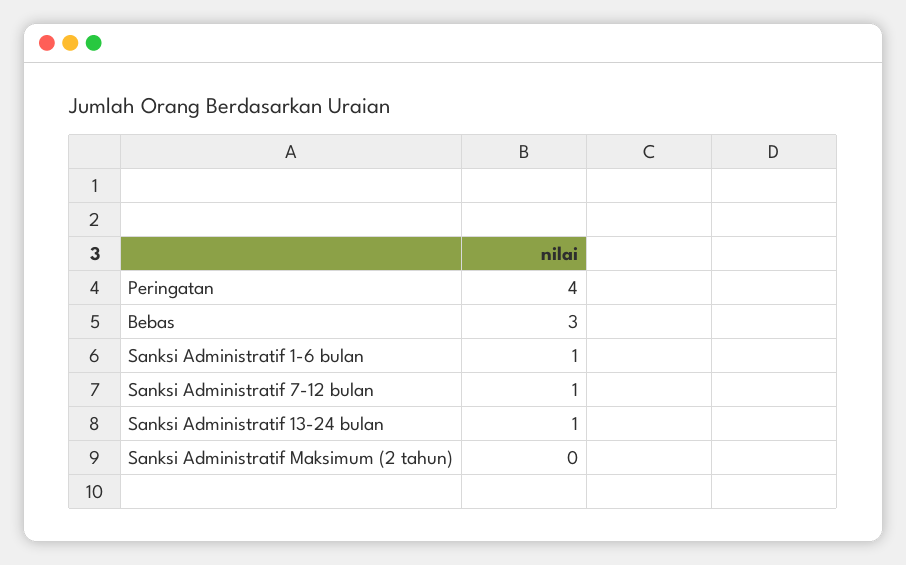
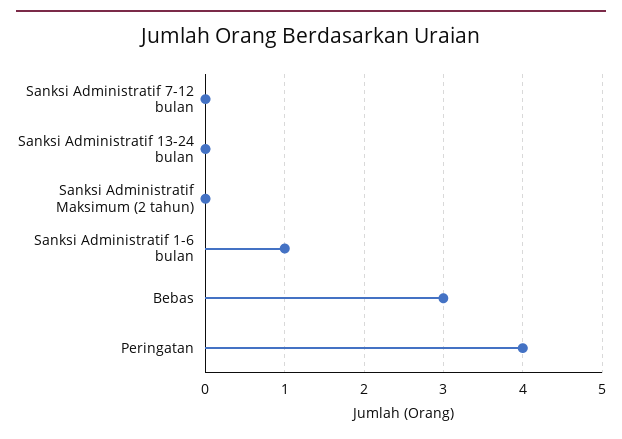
Sanksi Administratif 7-12 bulan: 1 -> 0
Sanksi Administratif 13-24 bulan: 1 -> 0

